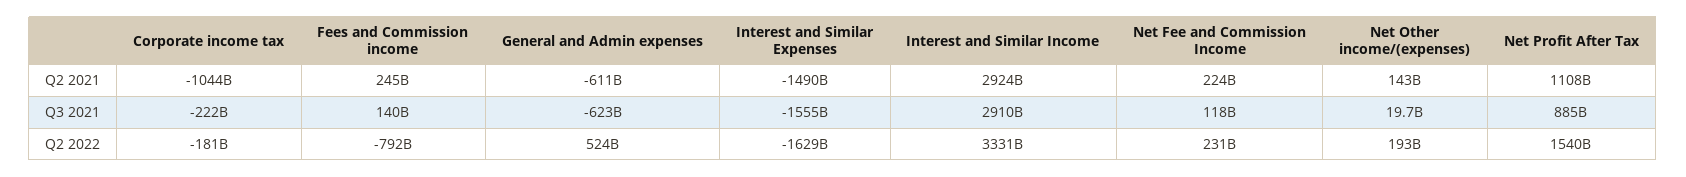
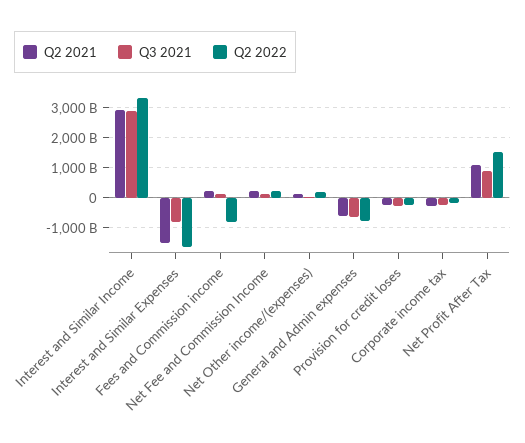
Q2 2021, Corporate income tax: -1044000000000 -> -250000000000
Q3 2021, Interest and Similar Expenses: -1555000000000 -> -750000000000
Q2 2022, General and Admin expenses: 524000000000 -> -750000000000
Q2 2021, Provision for credit loses: none -> -250000000000
Q3 2021, Provision for credit loses: none -> -250000000000
Q2 2022, Provision for credit loses: none -> -250000000000

